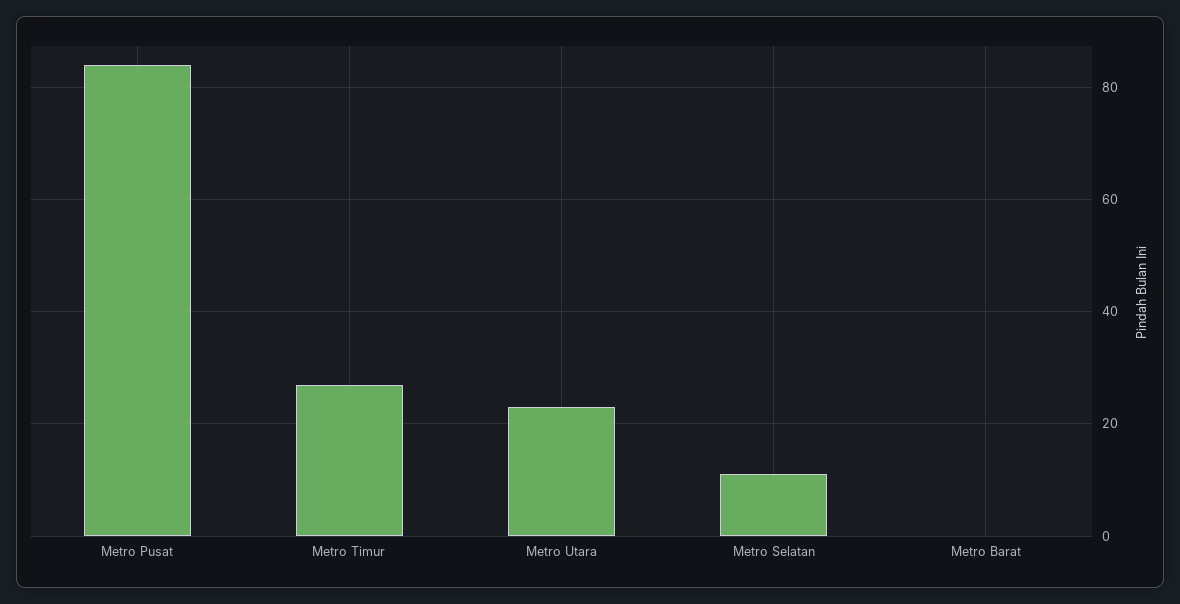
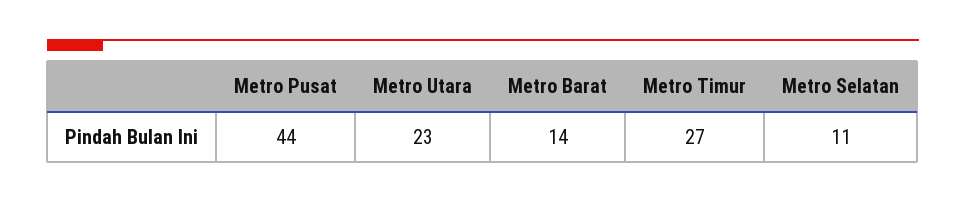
Metro Pusat: 85 -> 44
Metro Barat: 0 -> 14

